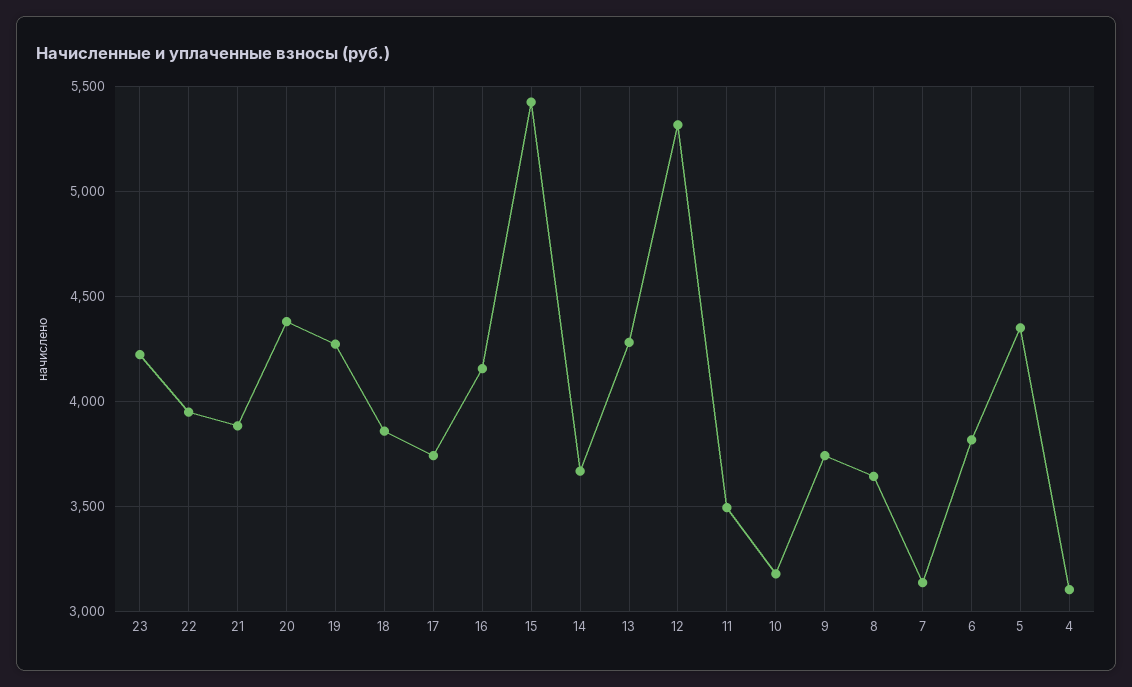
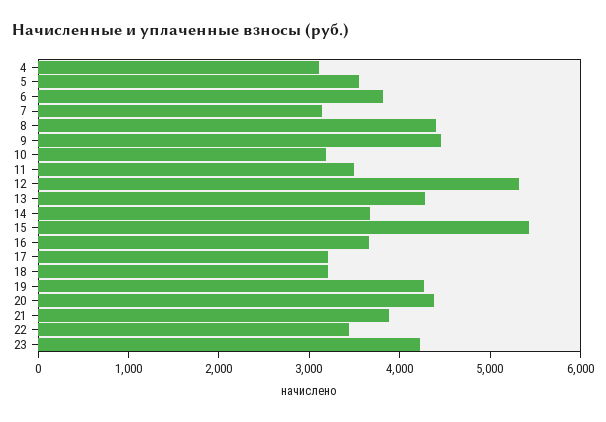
22: 3950 -> 3400
18: 3850 -> 3200
17: 3750 -> 3200
16: 4150 -> 3600
9: 3750 -> 4400
8: 3650 -> 4400
5: 4350 -> 3600

